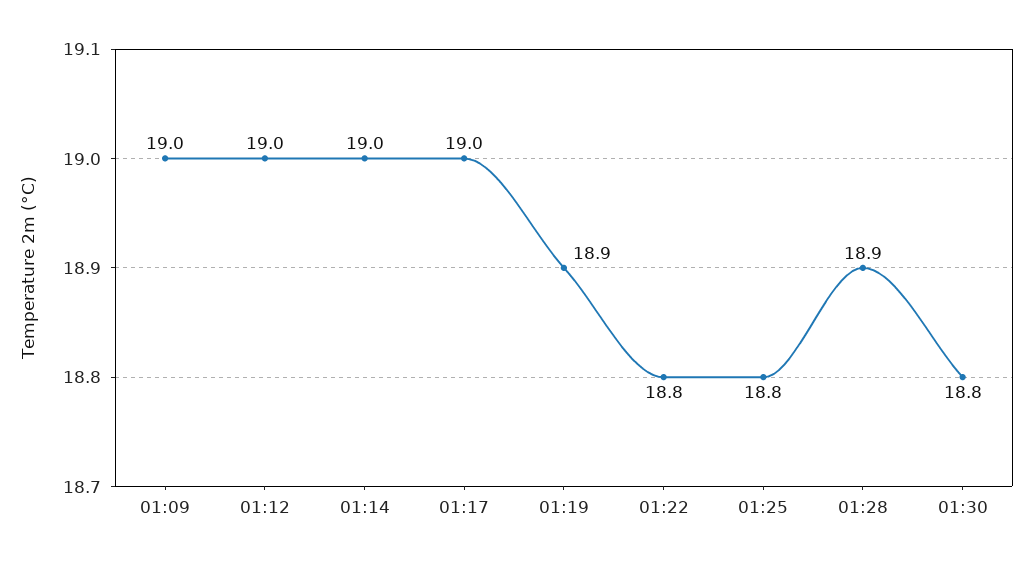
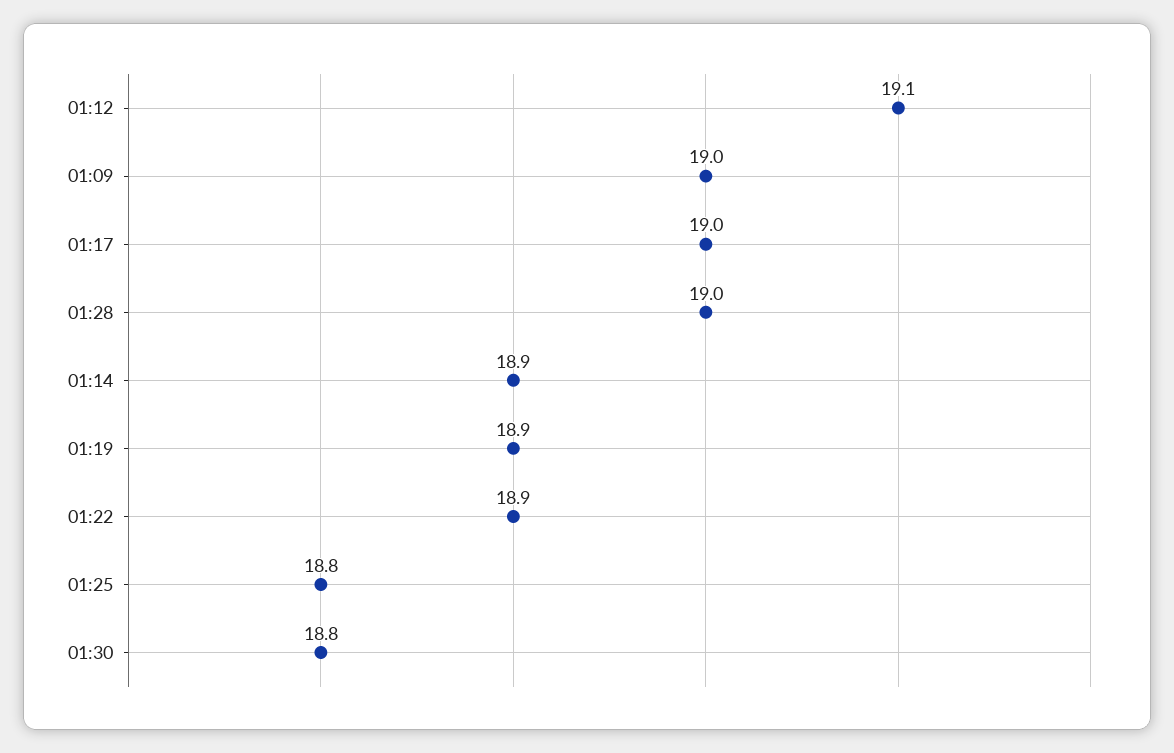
01:12: 19 -> 19.1
01:14: 19 -> 18.9
01:22: 18.8 -> 18.9
01:28: 18.9 -> 19

